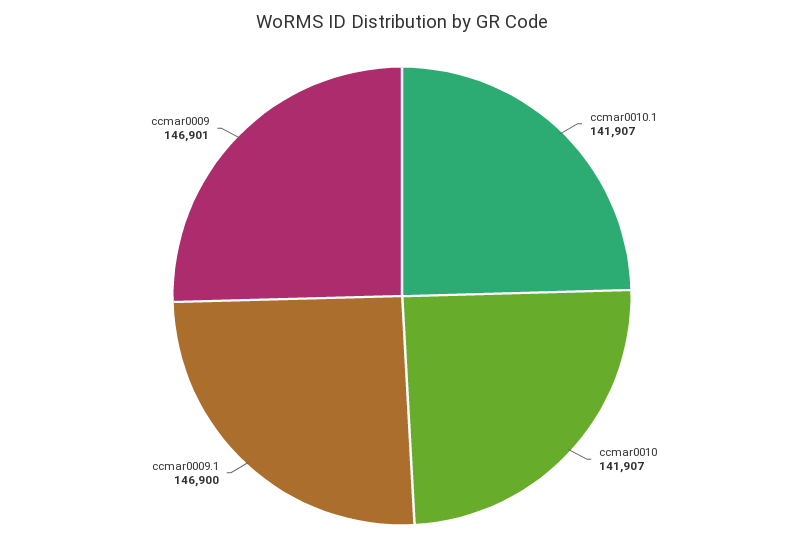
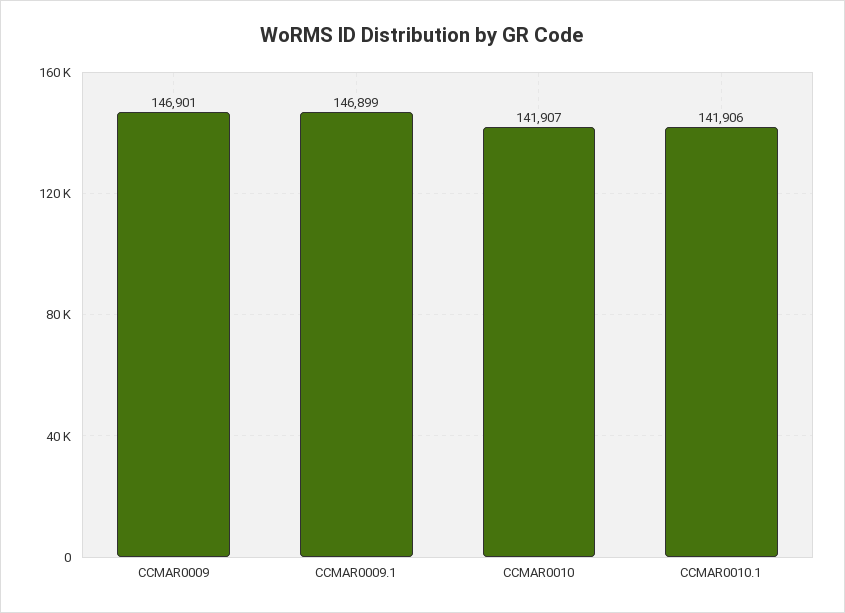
ccmar0010.1: 141907 -> 141906
ccmar0009.1: 146900 -> 146899

